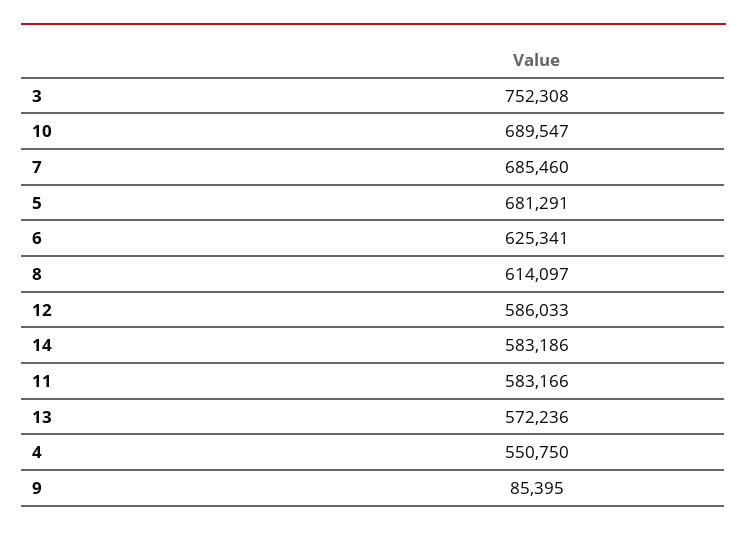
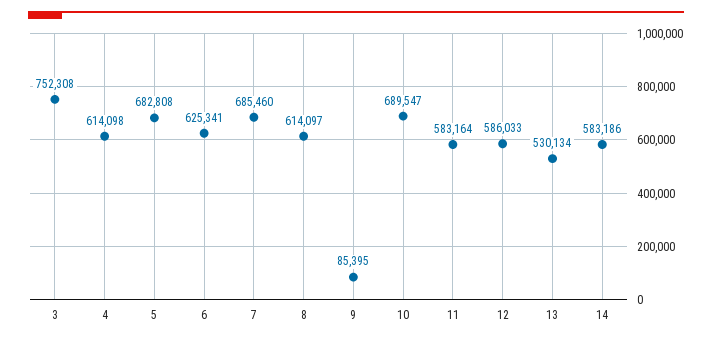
5: 681291 -> 682808
11: 583166 -> 583164
13: 572236 -> 530134
4: 550750 -> 614098

